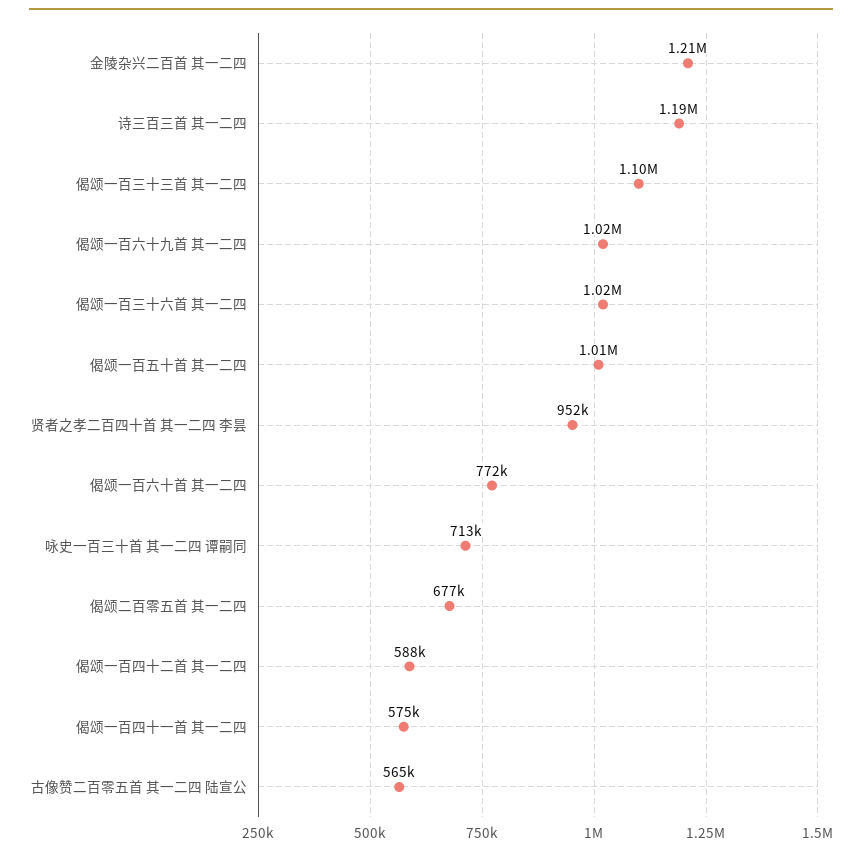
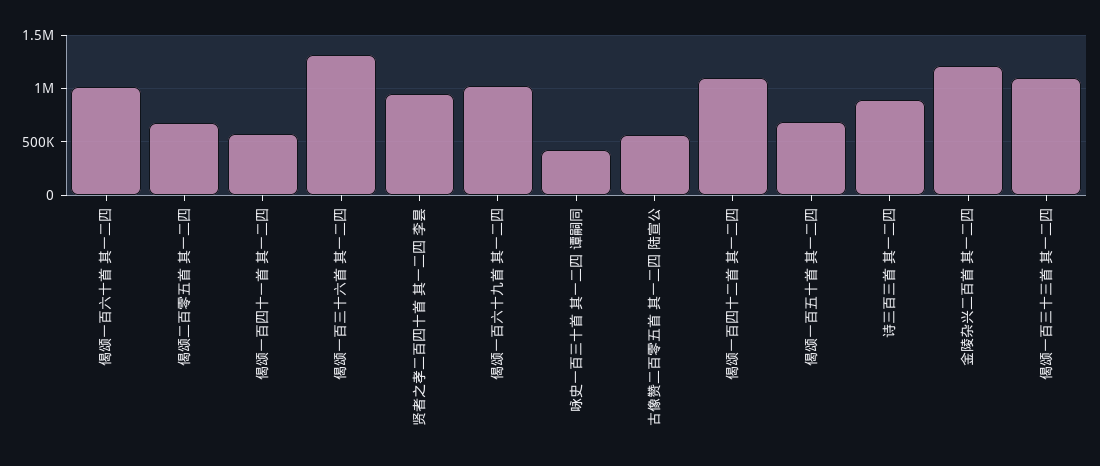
诗三百三首 其一二四: 1190000 -> 900000
偈颂一百三十六首 其一二四: 1020000 -> 1300000
偈颂一百五十首 其一二四: 1010000 -> 700000
偈颂一百六十首 其一二四: 772000 -> 1000000
咏史一百三十首 其一二四 谭嗣同: 713000 -> 400000
偈颂一百四十二首 其一二四: 588000 -> 1100000

